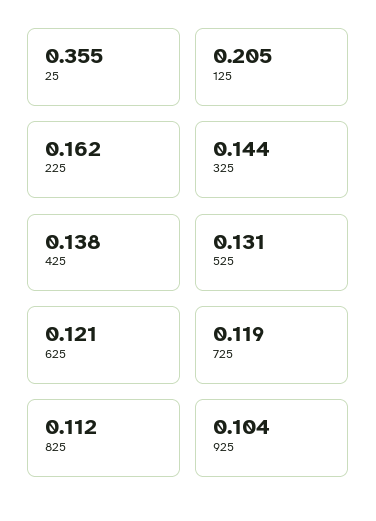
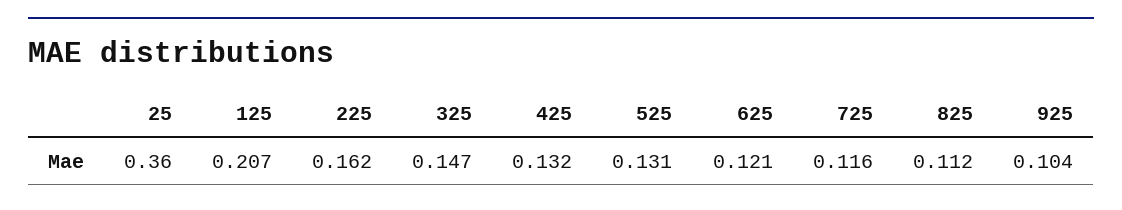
25: 0.355 -> 0.36
125: 0.205 -> 0.207
325: 0.144 -> 0.147
425: 0.138 -> 0.132
725: 0.119 -> 0.116

